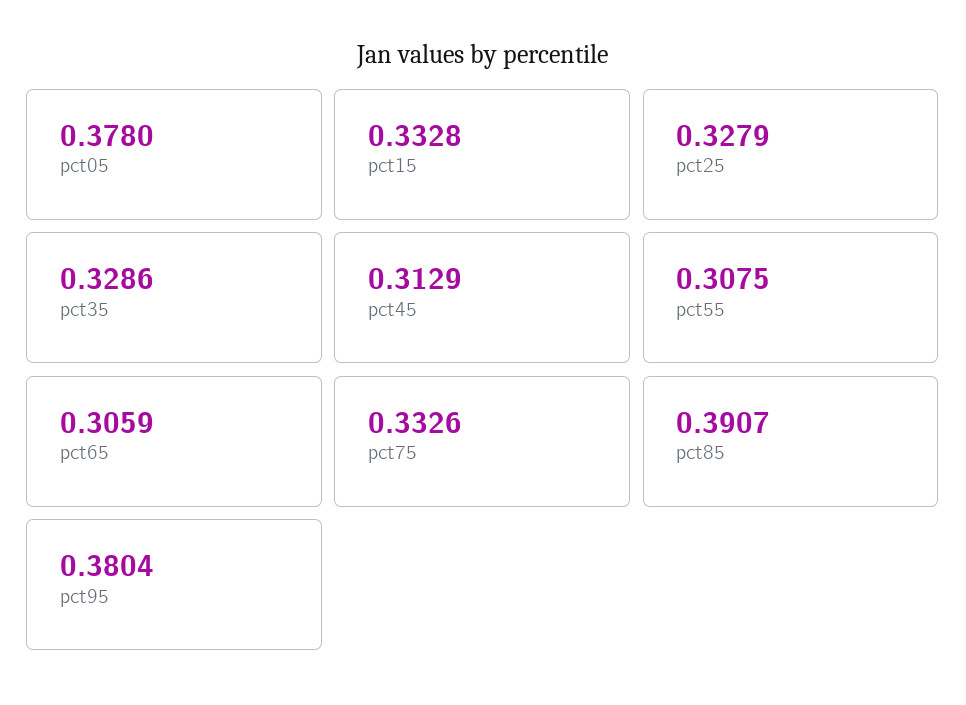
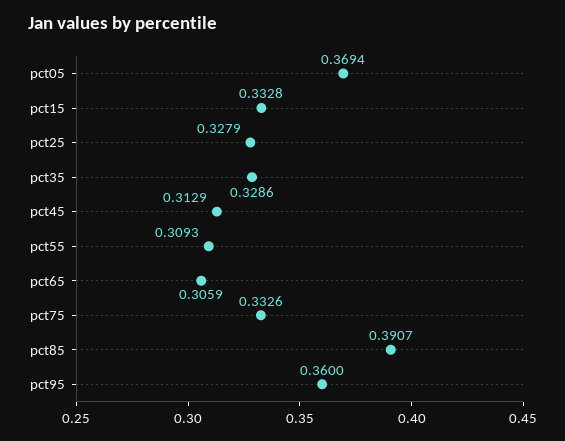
pct05: 0.378 -> 0.3694
pct55: 0.3075 -> 0.3093
pct95: 0.3804 -> 0.36

